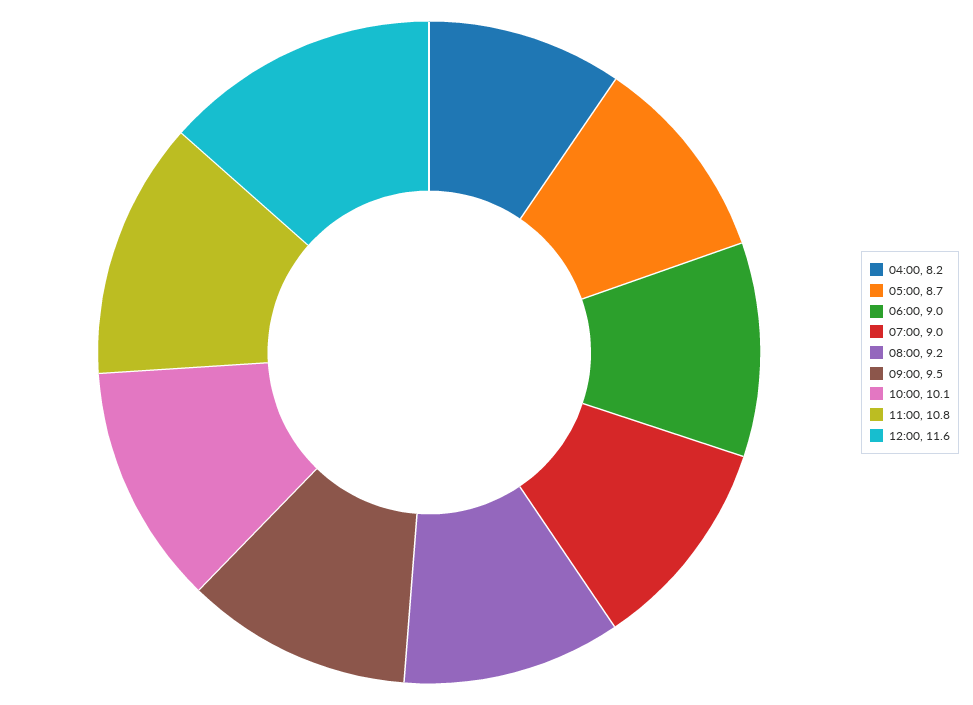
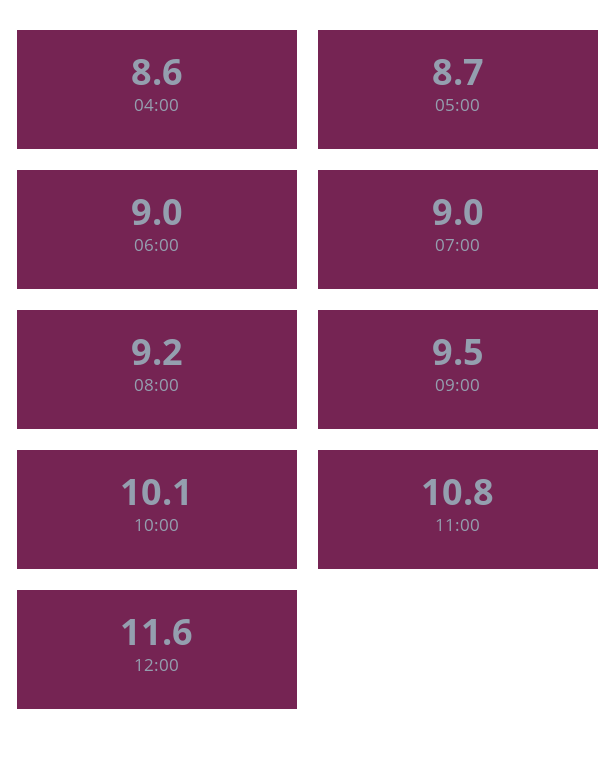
04:00: 8.2 -> 8.6

